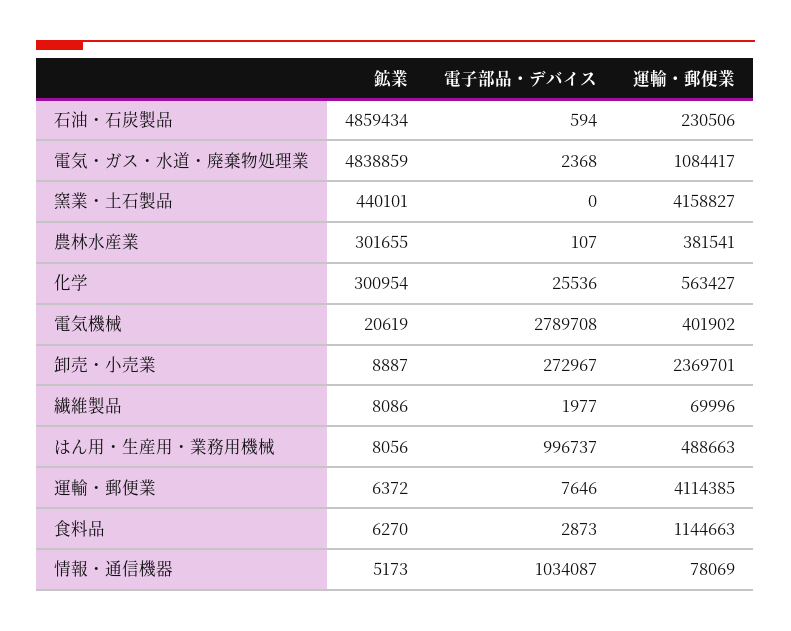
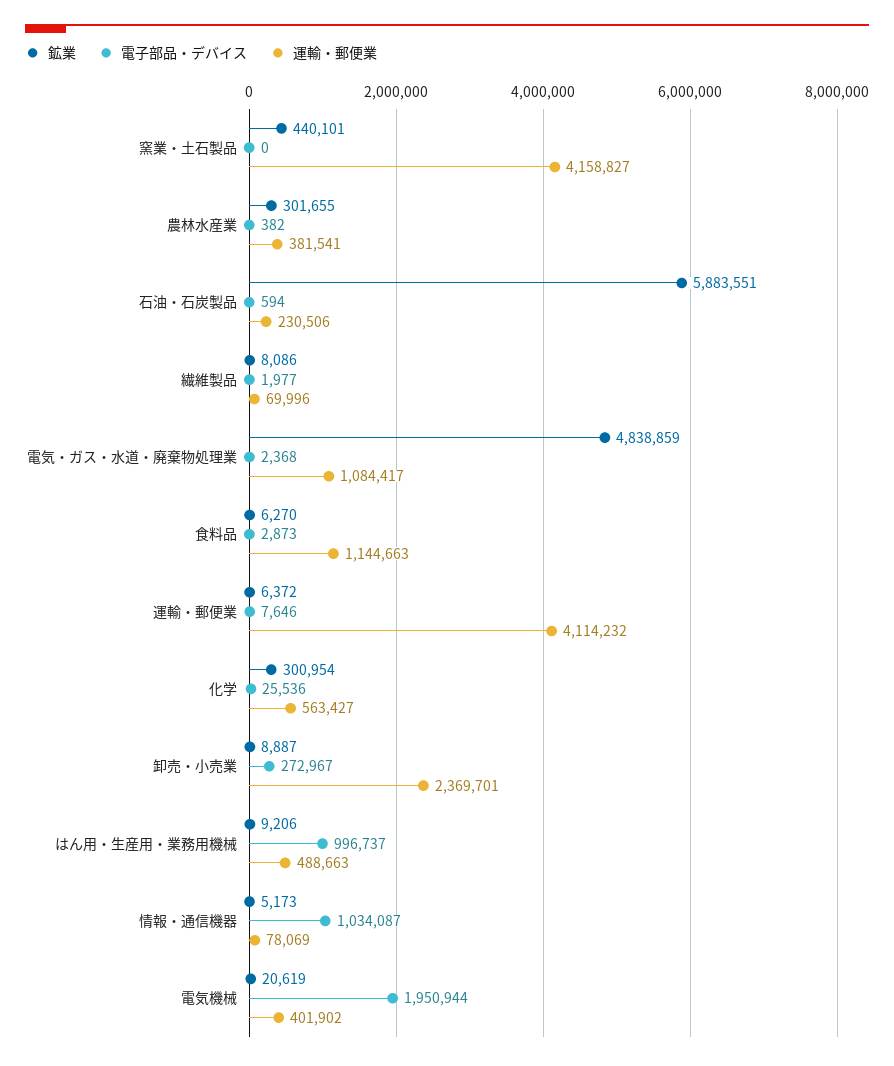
鉱業, 石油・石炭製品: 4859434 -> 5883551
電子部品・デバイス, 農林水産業: 107 -> 382
電子部品・デバイス, 電気機械: 2789708 -> 1950944
鉱業, はん用・生産用・業務用機械: 8056 -> 9206
運輸・郵便業, 運輸・郵便業: 4114385 -> 4114232

